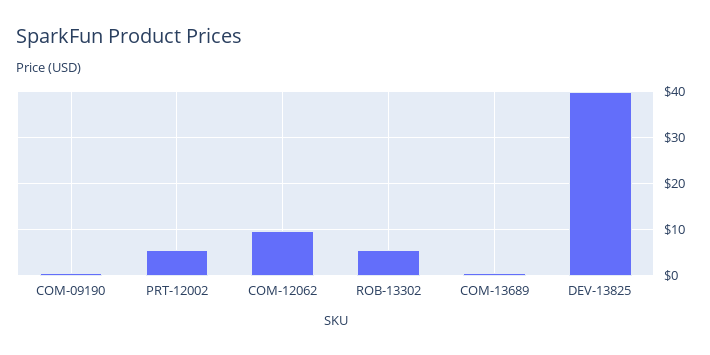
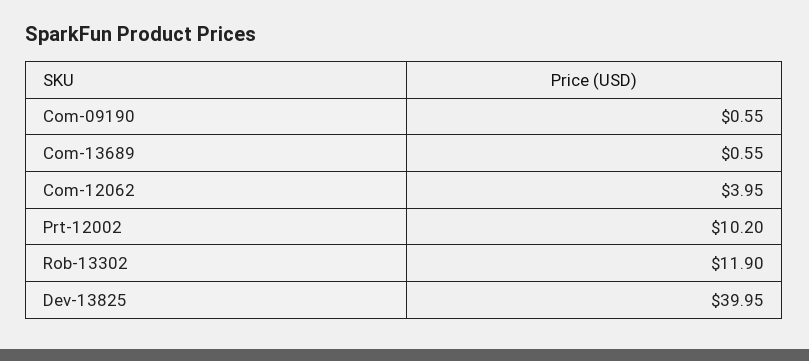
PRT-12002: 6 -> 10.2
COM-12062: 10 -> 3.95
ROB-13302: 6 -> 11.9

